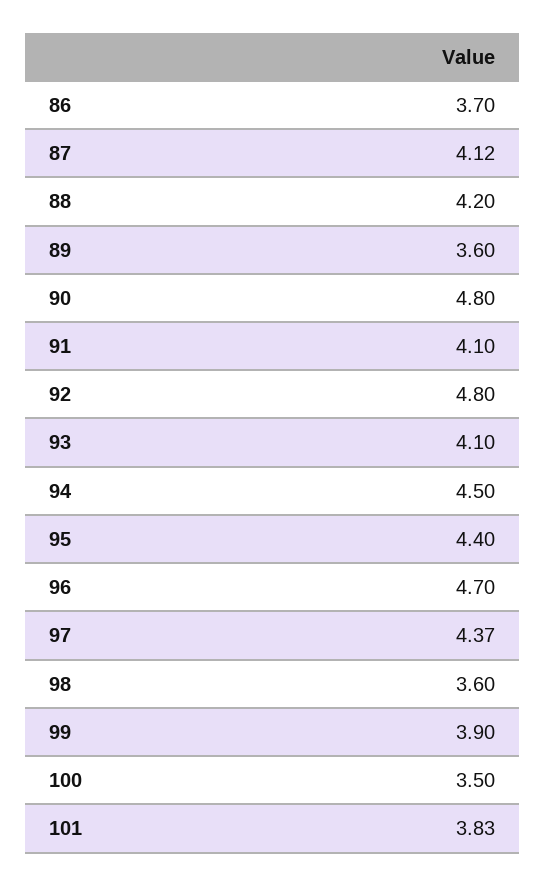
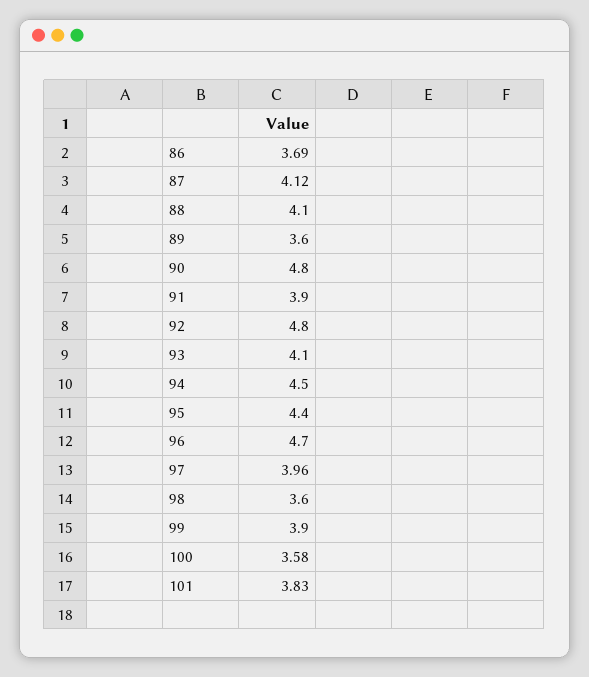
86: 3.7 -> 3.69
88: 4.2 -> 4.1
91: 4.1 -> 3.9
97: 4.37 -> 3.96
100: 3.5 -> 3.58

